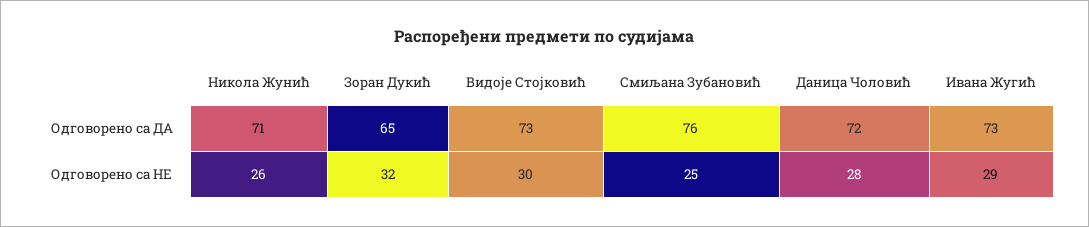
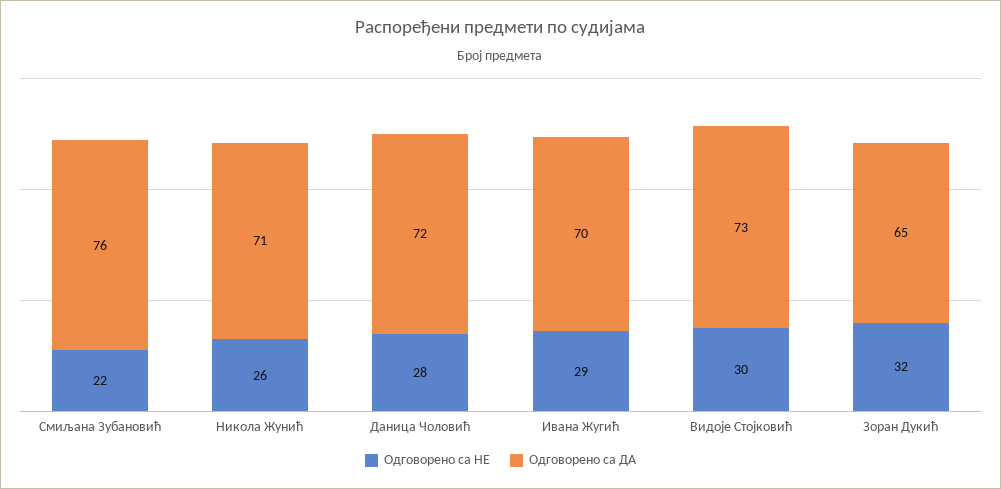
Одговорено са ДА, Ивана Жугић: 73 -> 70
Одговорено са НЕ, Смиљана Зубановић: 25 -> 22

